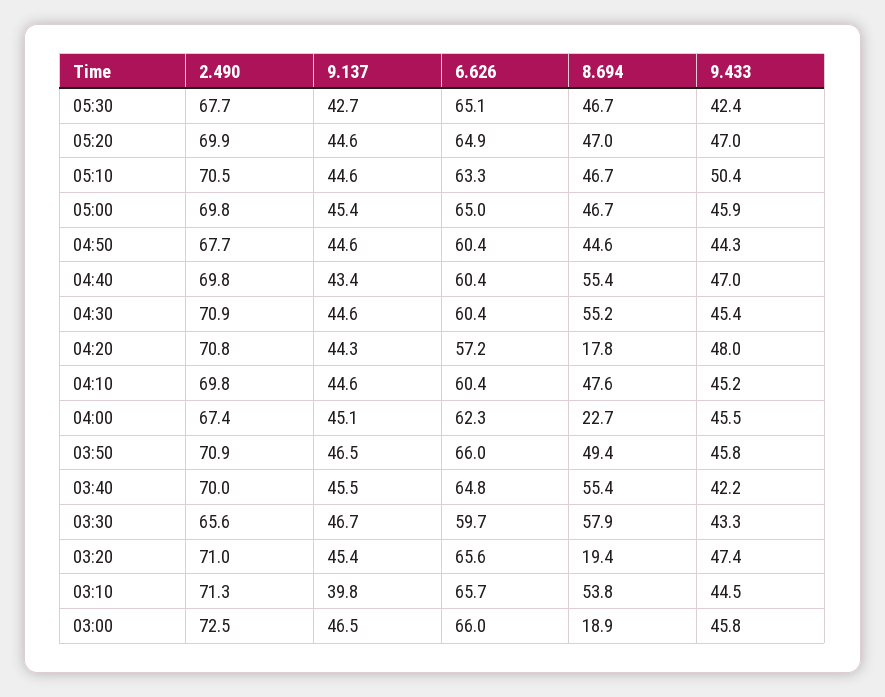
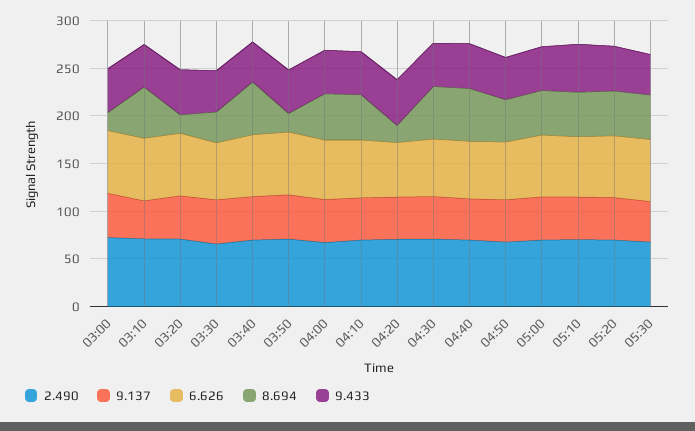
8.694, 04:00: 22.7 -> 50
8.694, 03:50: 49.4 -> 20
8.694, 03:30: 57.9 -> 30

